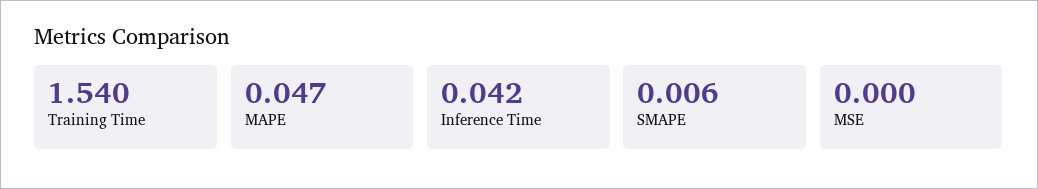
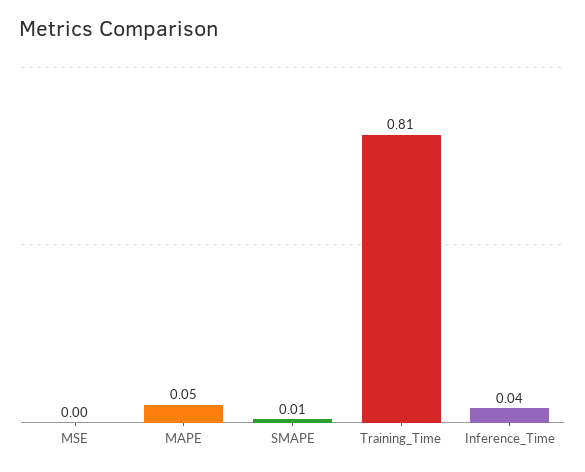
Training Time: 1.54 -> 0.81

